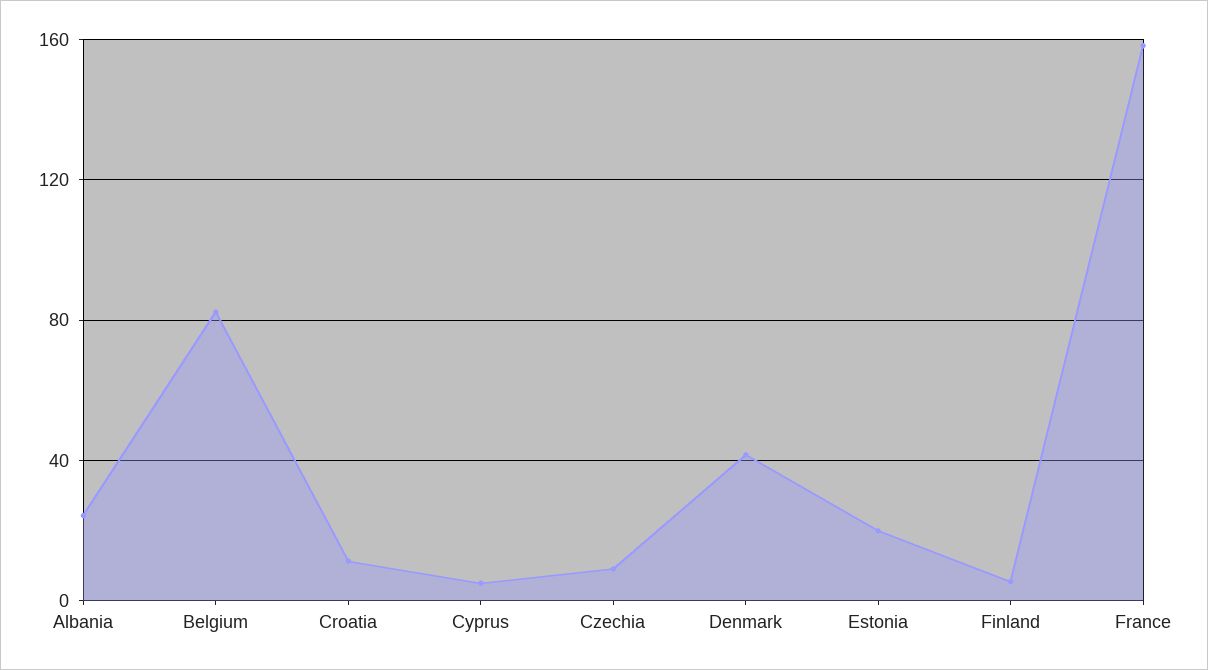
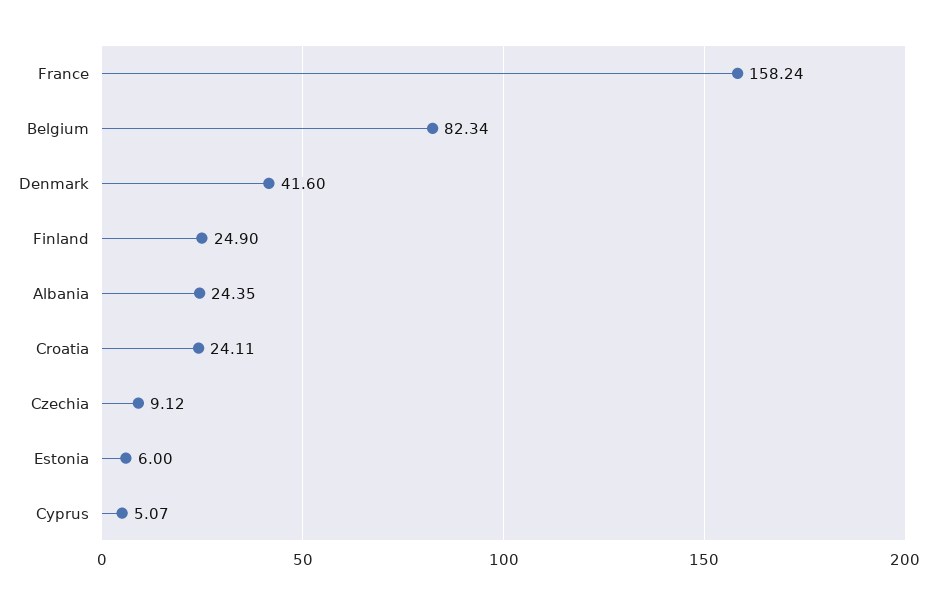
Croatia: 10 -> 24.11
Estonia: 20 -> 6
Finland: 5 -> 24.9

